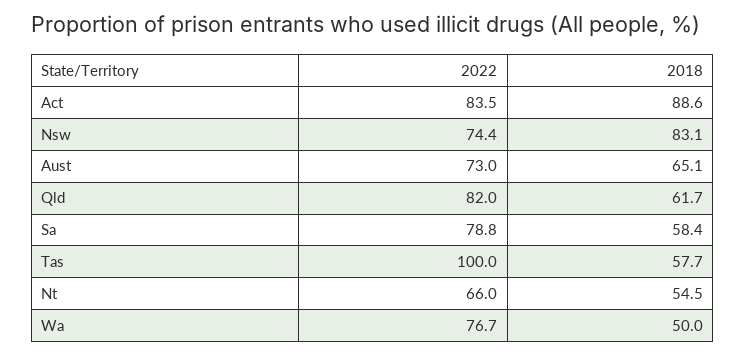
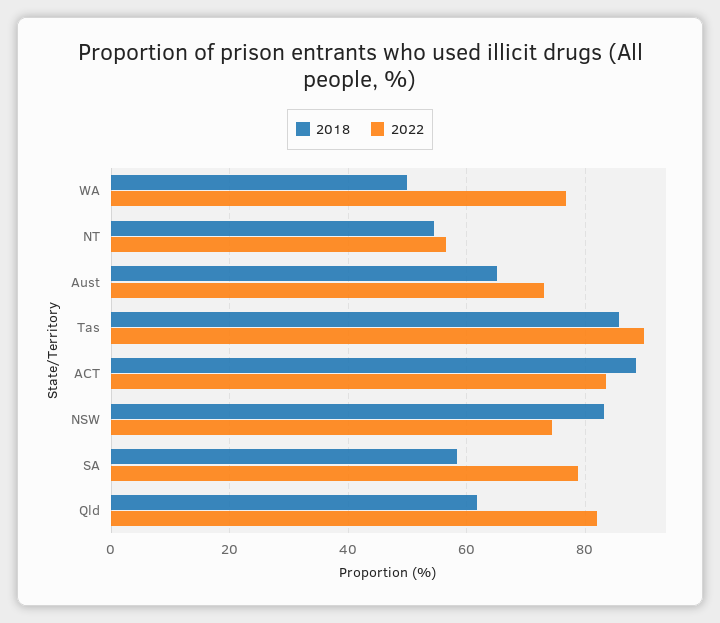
2022, Tas: 100 -> 90
2018, Tas: 57.7 -> 86
2022, Nt: 66 -> 56

